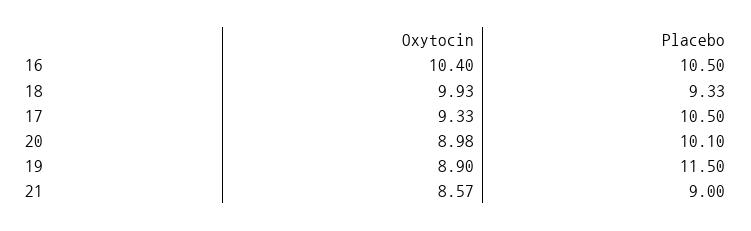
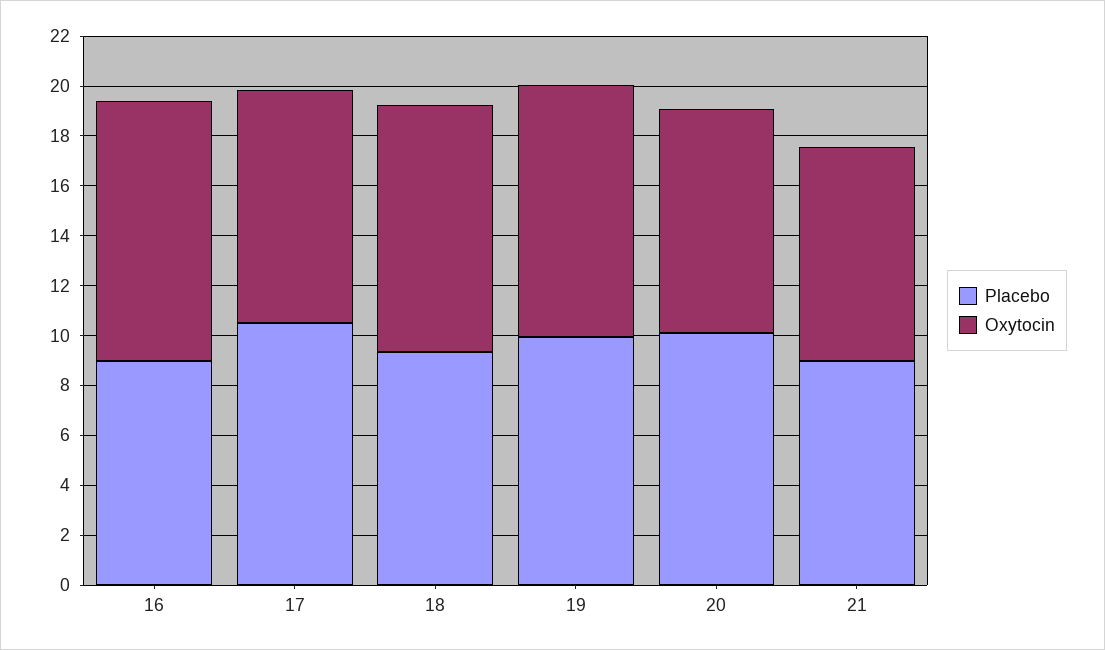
Placebo, 16: 10.5 -> 9
Oxytocin, 19: 8.9 -> 10
Placebo, 19: 11.5 -> 10

